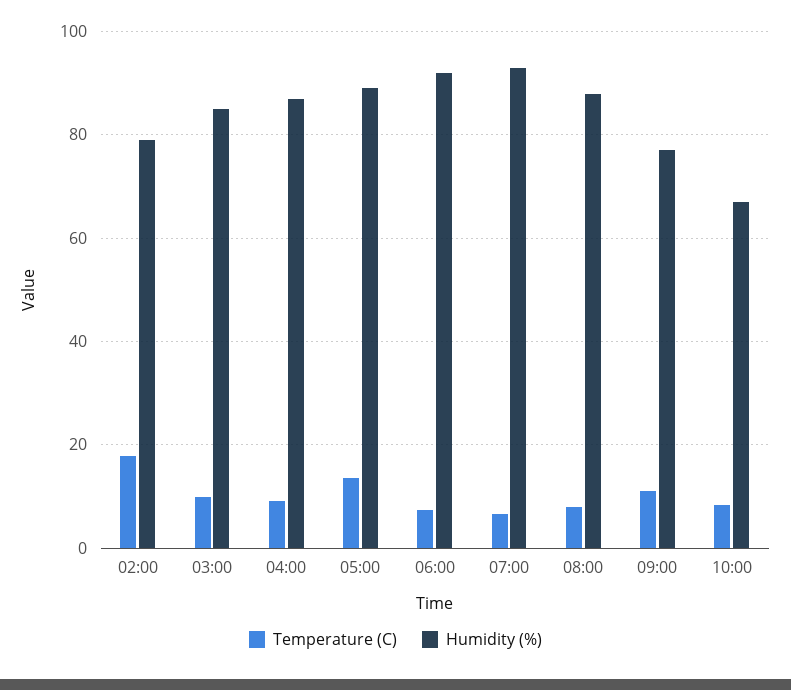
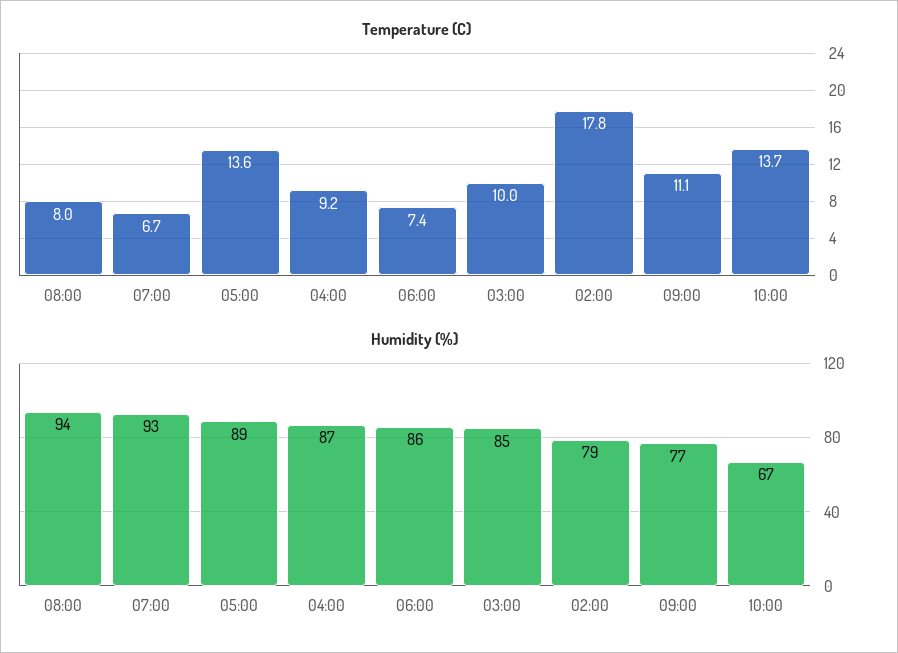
Humidity (%), 06:00: 92 -> 86
Humidity (%), 08:00: 88 -> 94
Temperature (C), 10:00: 8 -> 13.7

